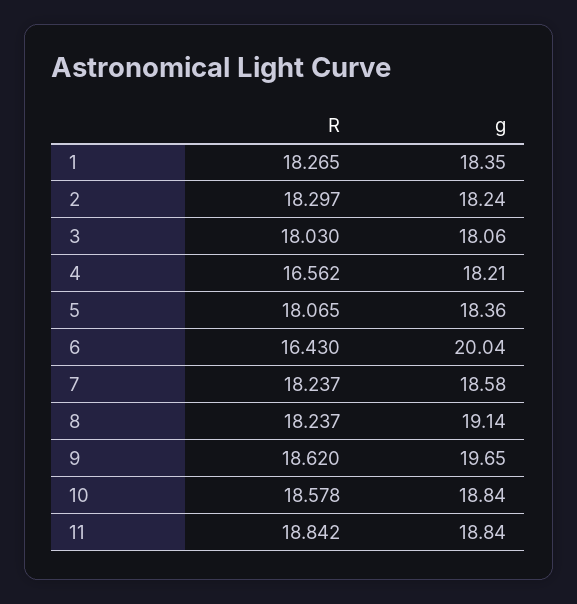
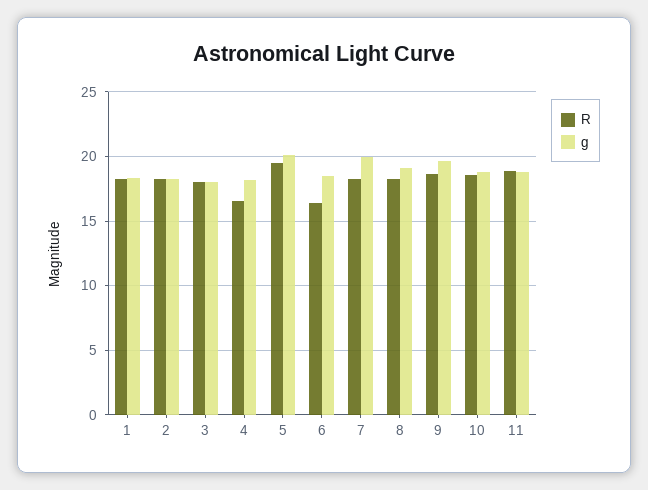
R, 5: 18.065 -> 19.5
g, 5: 18.36 -> 20
g, 6: 20.04 -> 18.5
g, 7: 18.58 -> 20

